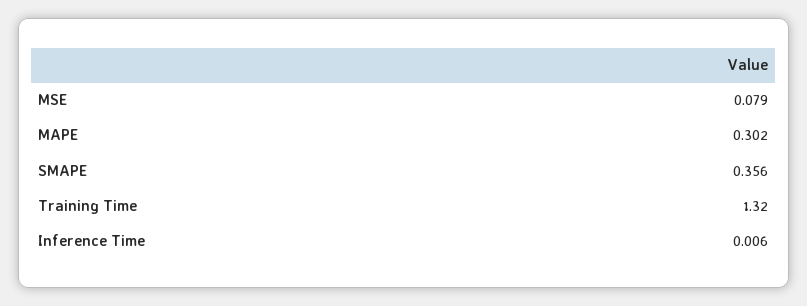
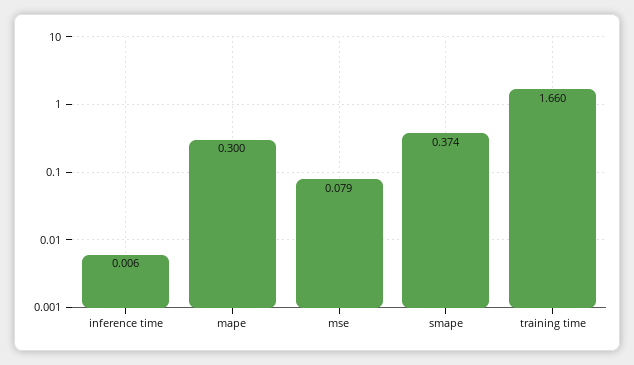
MAPE: 0.302 -> 0.3
SMAPE: 0.356 -> 0.374
Training Time: 1.32 -> 1.66

